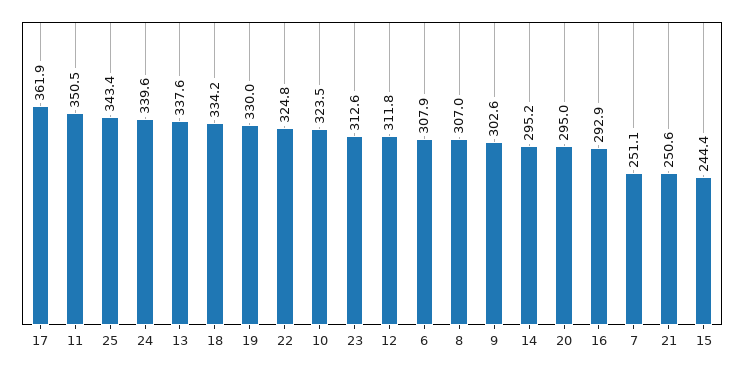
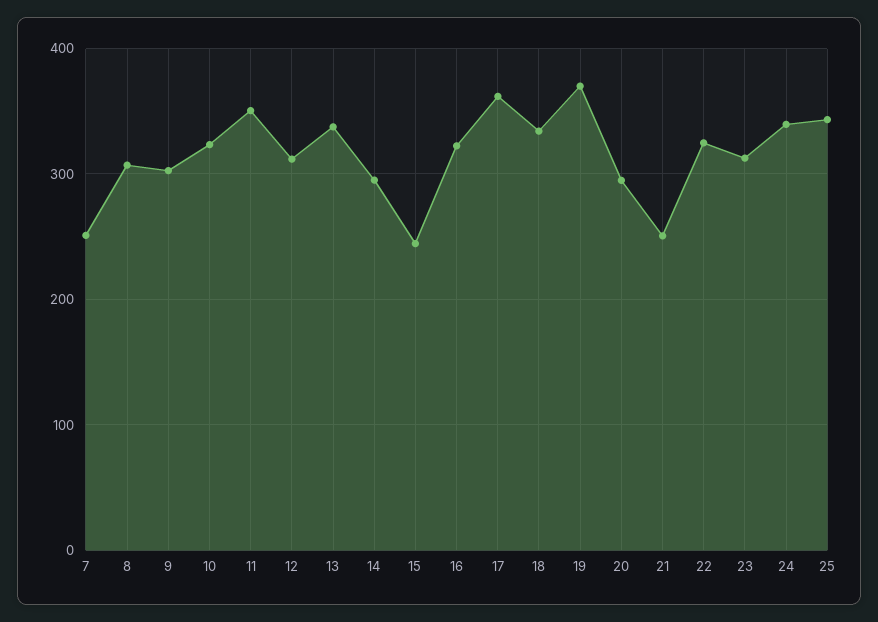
19: 330 -> 370
6: 307.9 -> none
16: 292.9 -> 320

